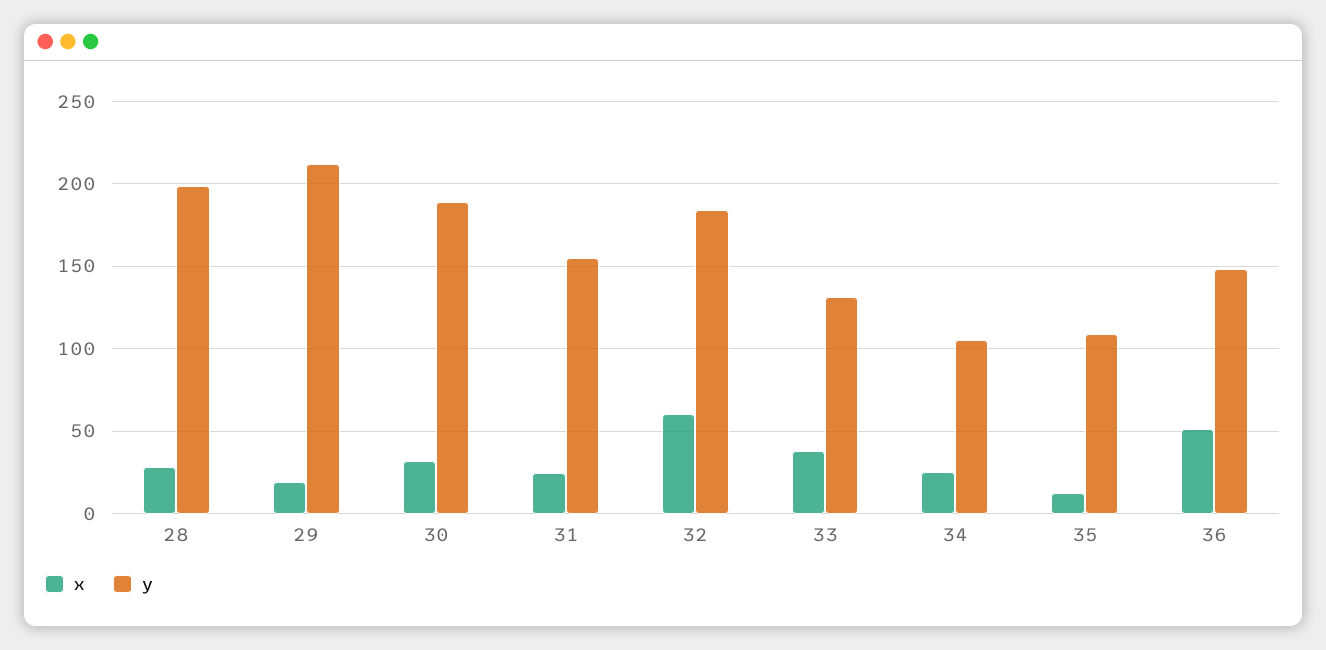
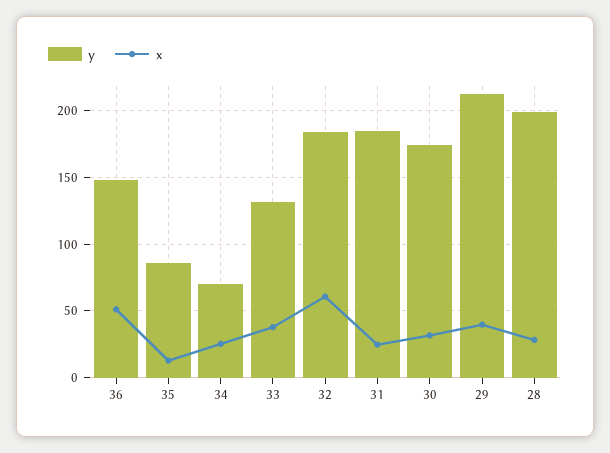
x, 29: 20 -> 40
y, 30: 190 -> 175
y, 31: 155 -> 185
y, 34: 105 -> 70
y, 35: 110 -> 85

